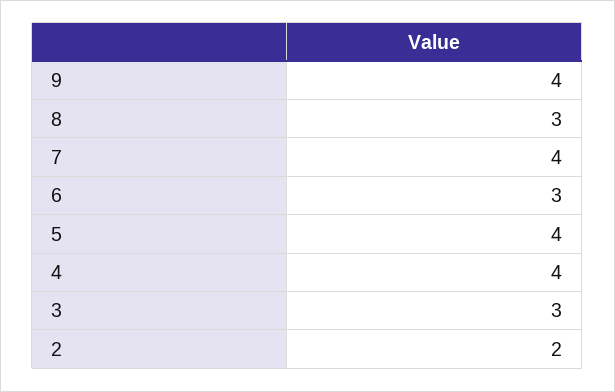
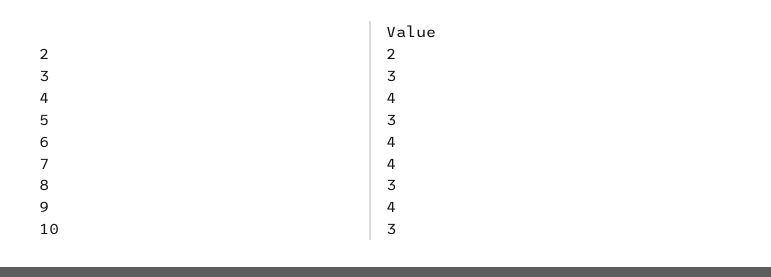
6: 3 -> 4
5: 4 -> 3
10: none -> 3

